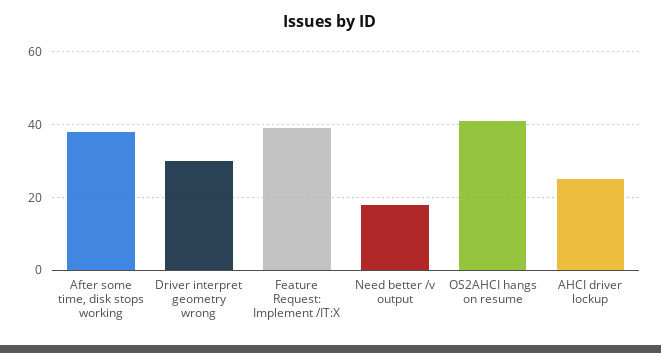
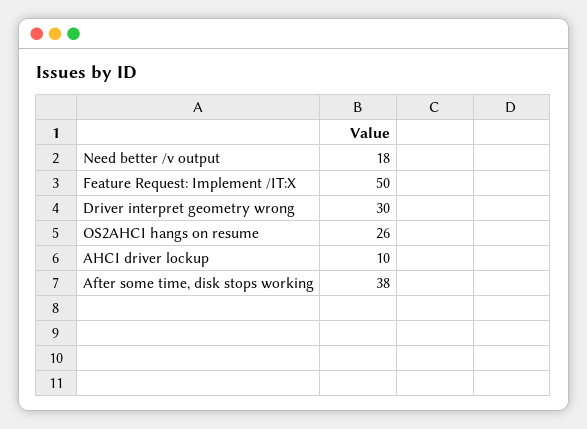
Feature Request: Implement /IT:X: 40 -> 50
OS2AHCI hangs on resume: 40 -> 26
AHCI driver lockup: 25 -> 10

